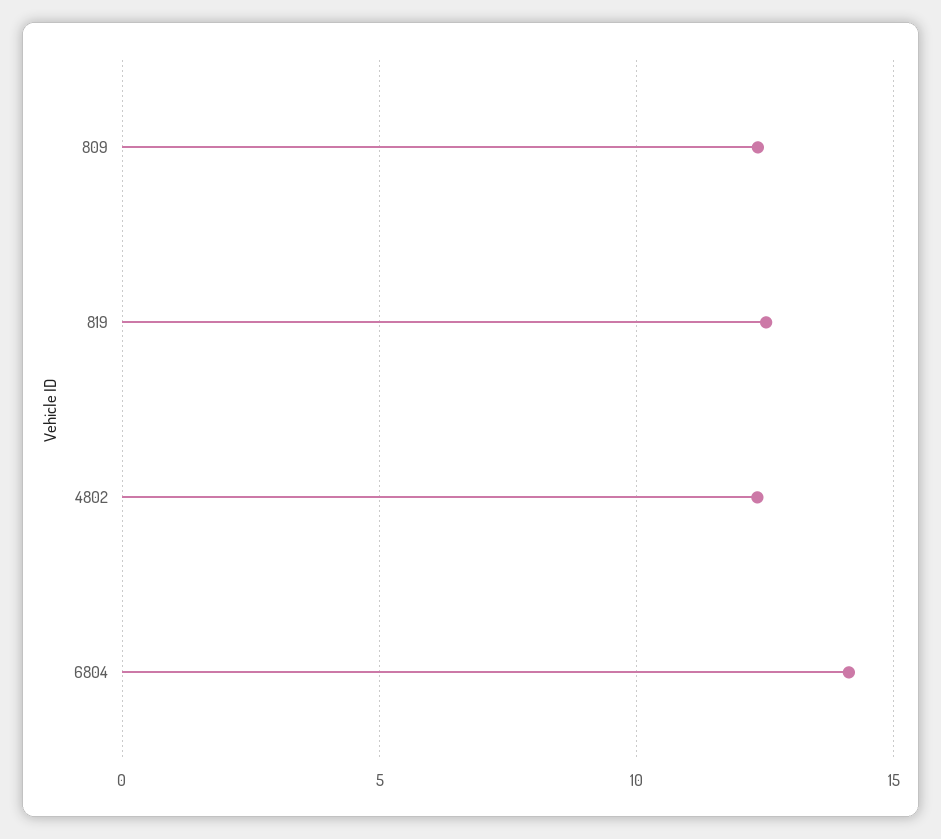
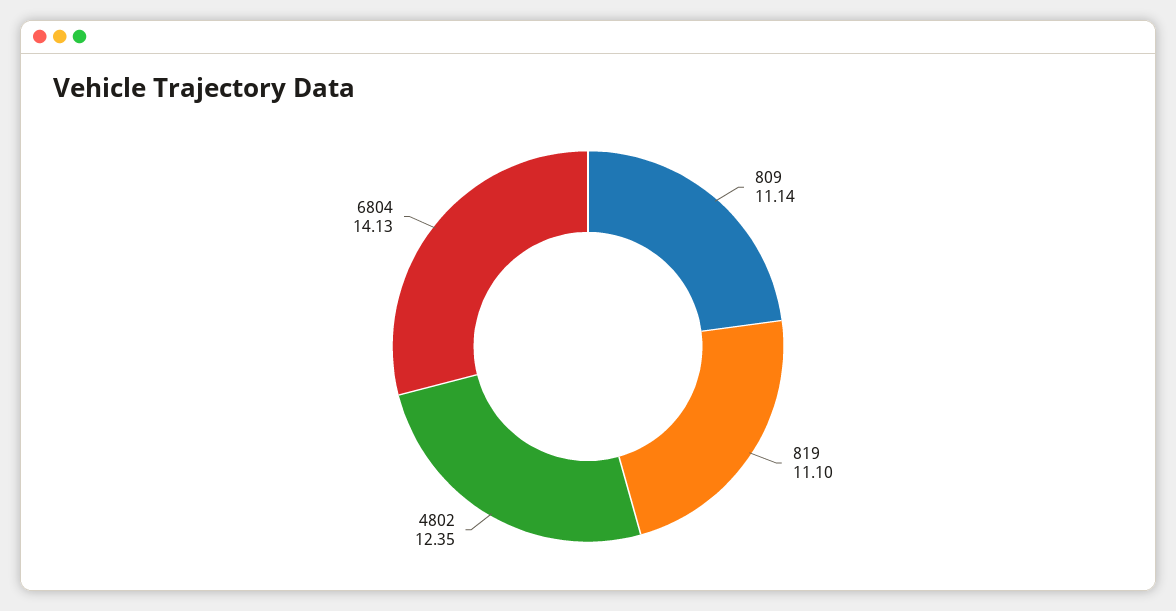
809: 12.5 -> 11.14
819: 12.5 -> 11.1

